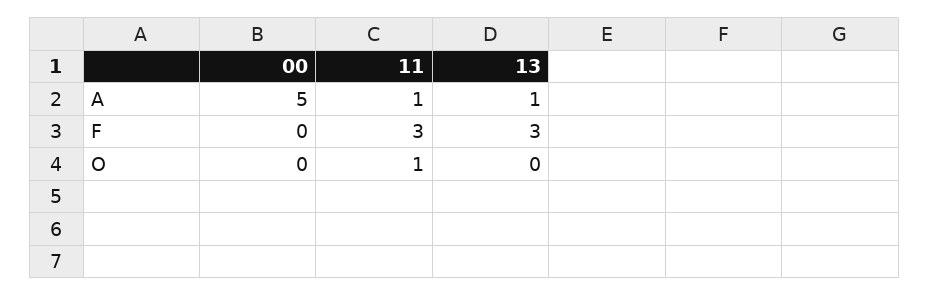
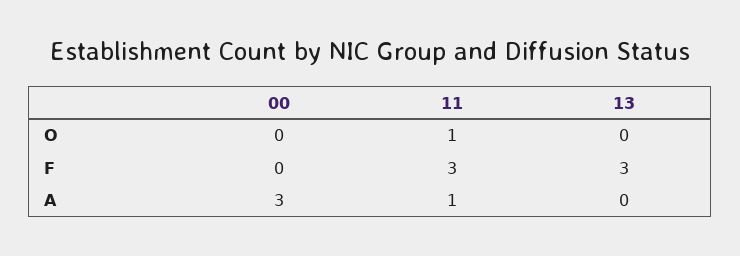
00, A: 5 -> 3
13, A: 1 -> 0

